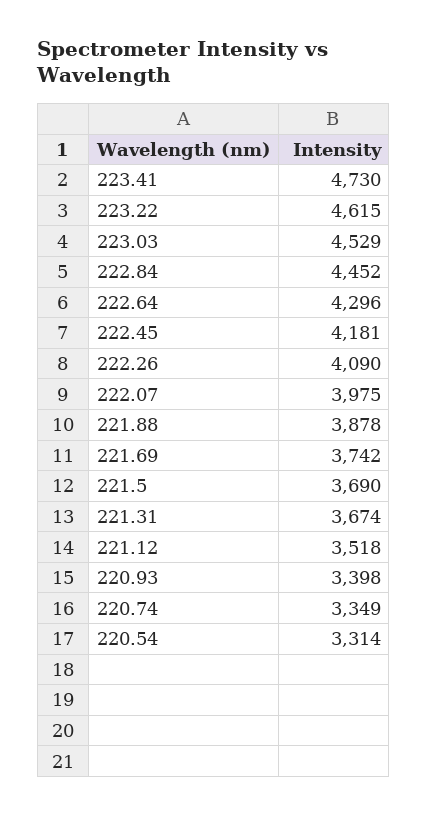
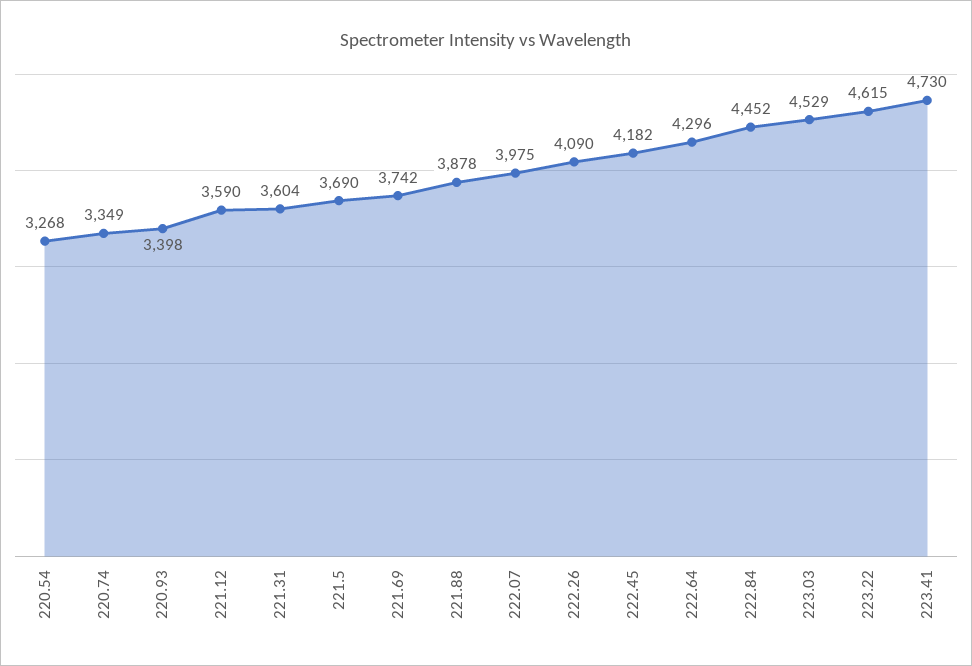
222.45: 4181 -> 4182
221.31: 3674 -> 3604
221.12: 3518 -> 3590
220.54: 3314 -> 3268

